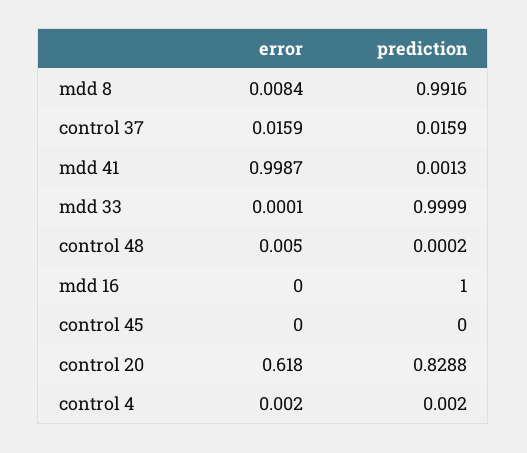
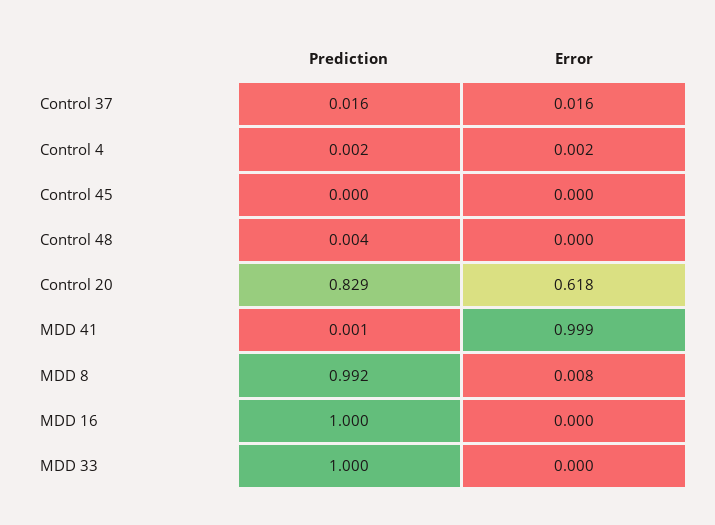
error, control 48: 0.005 -> 0
prediction, control 48: 0.0002 -> 0.004

